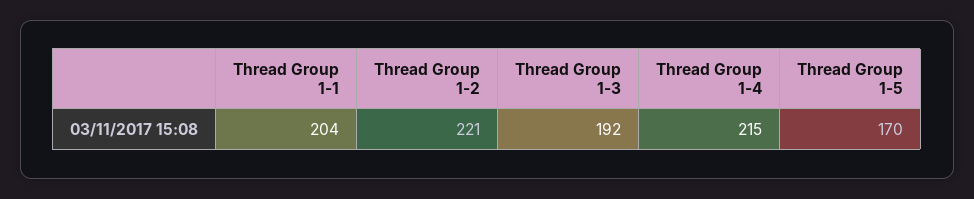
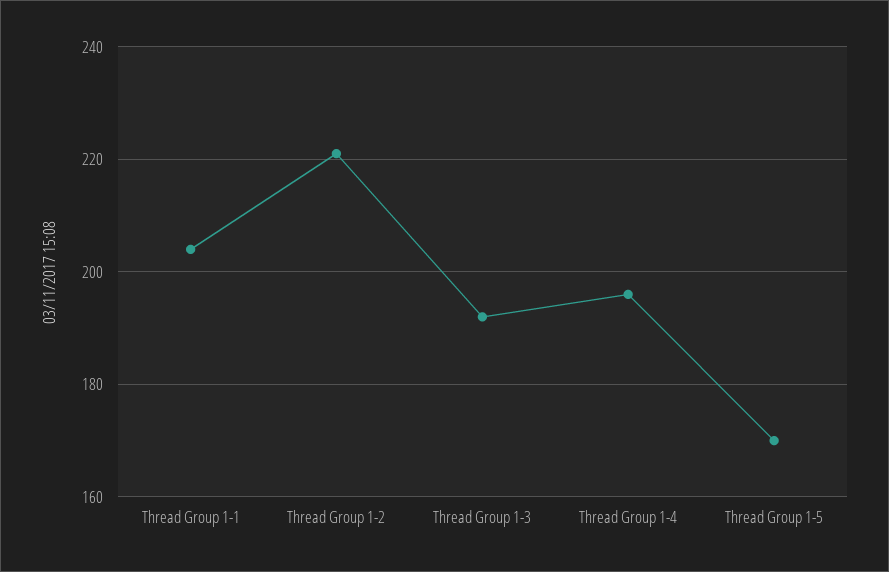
Thread Group 1-4: 215 -> 195

